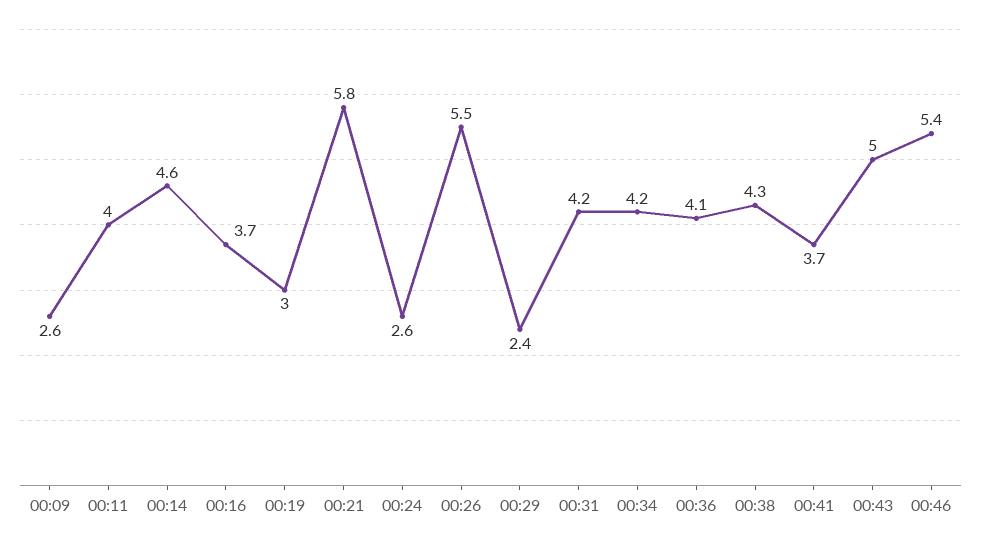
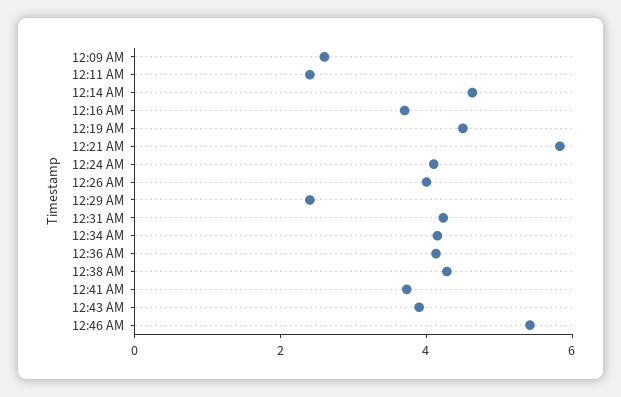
00:11: 4 -> 2.5
00:19: 3 -> 4.5
00:24: 2.6 -> 4
00:26: 5.5 -> 4
00:43: 5 -> 4

